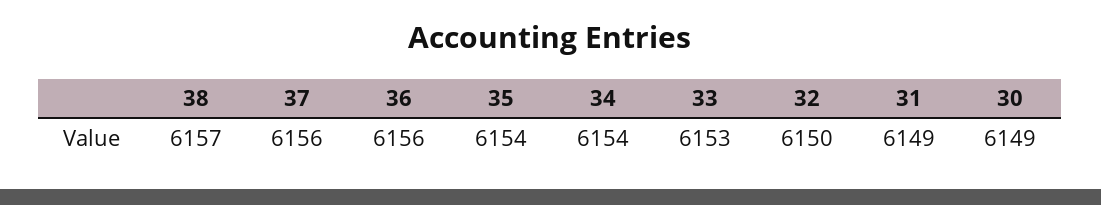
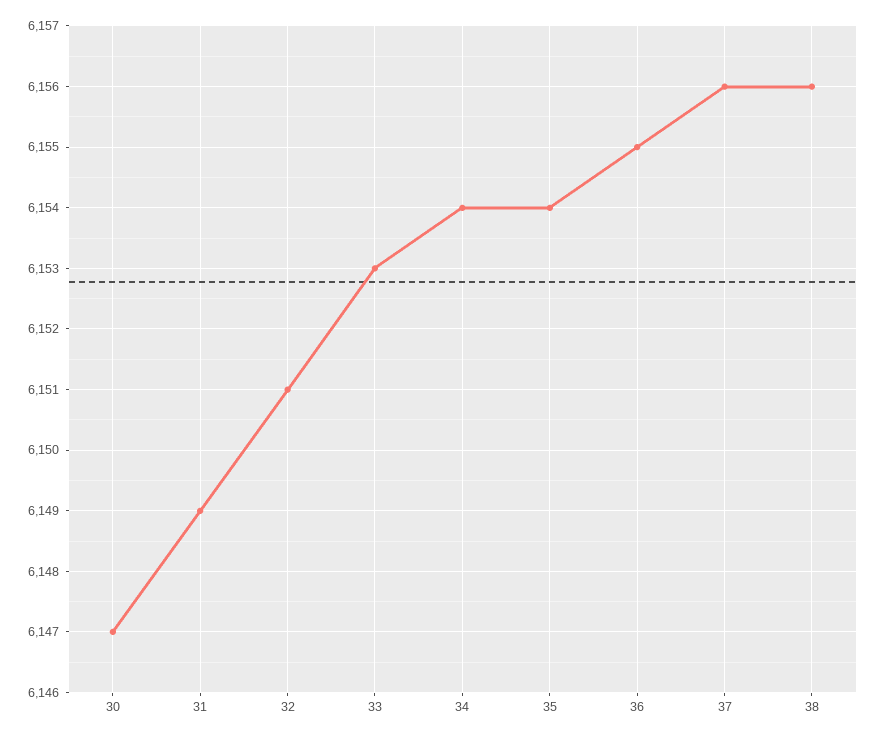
38: 6157 -> 6156
36: 6156 -> 6155
32: 6150 -> 6151
30: 6149 -> 6147

